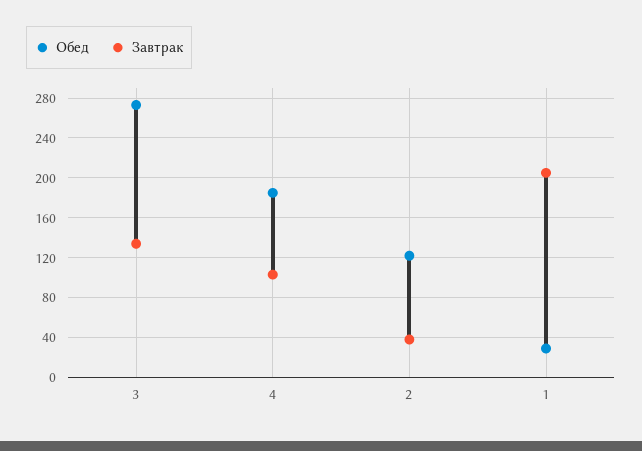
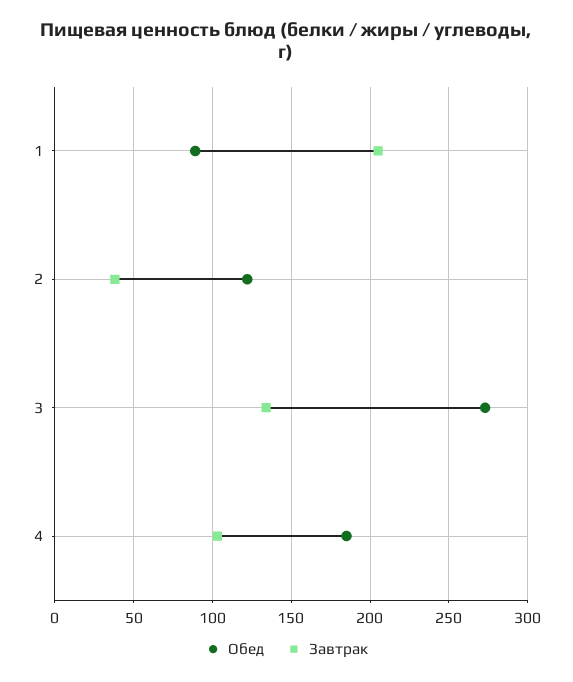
Обед, 1: 30 -> 90

